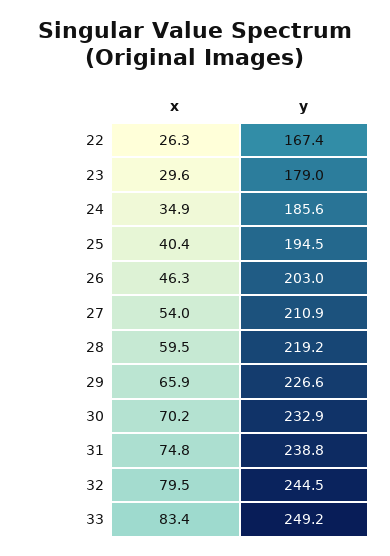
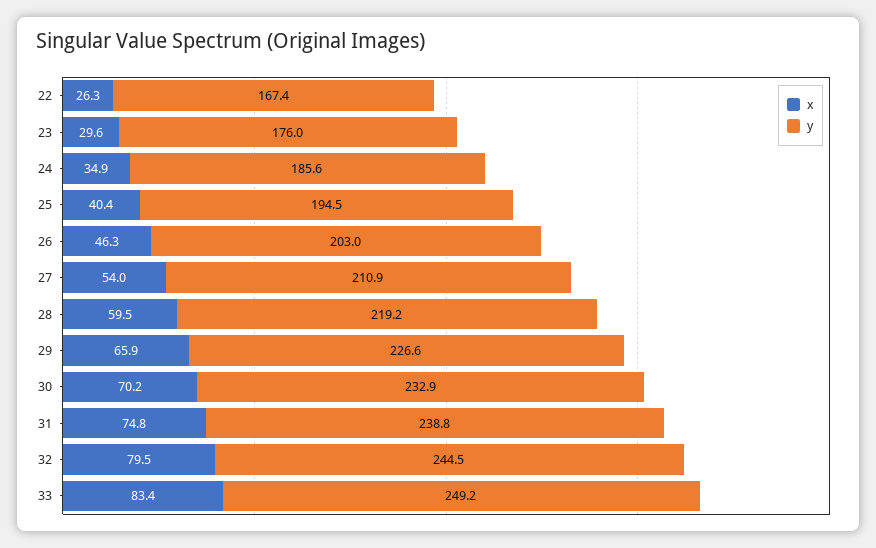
y, 23: 179 -> 176

